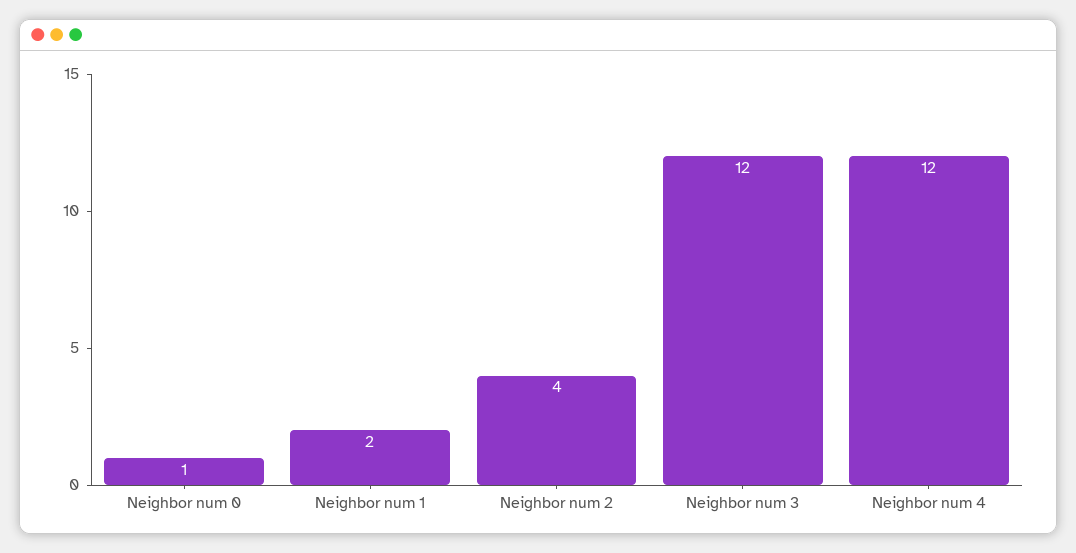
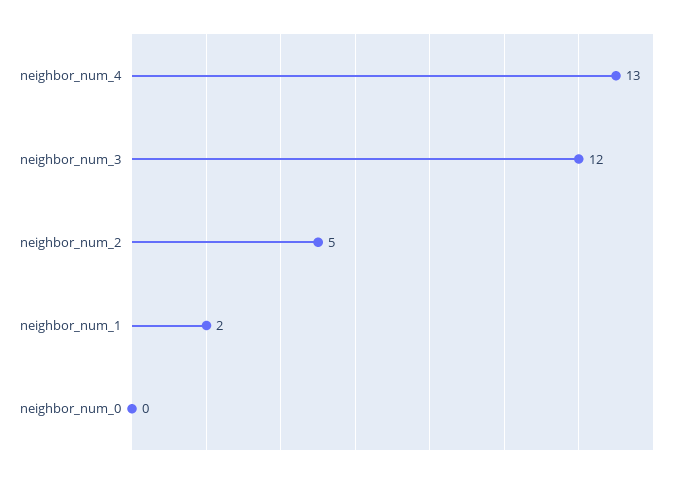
Neighbor num 0: 1 -> 0
Neighbor num 2: 4 -> 5
Neighbor num 4: 12 -> 13

